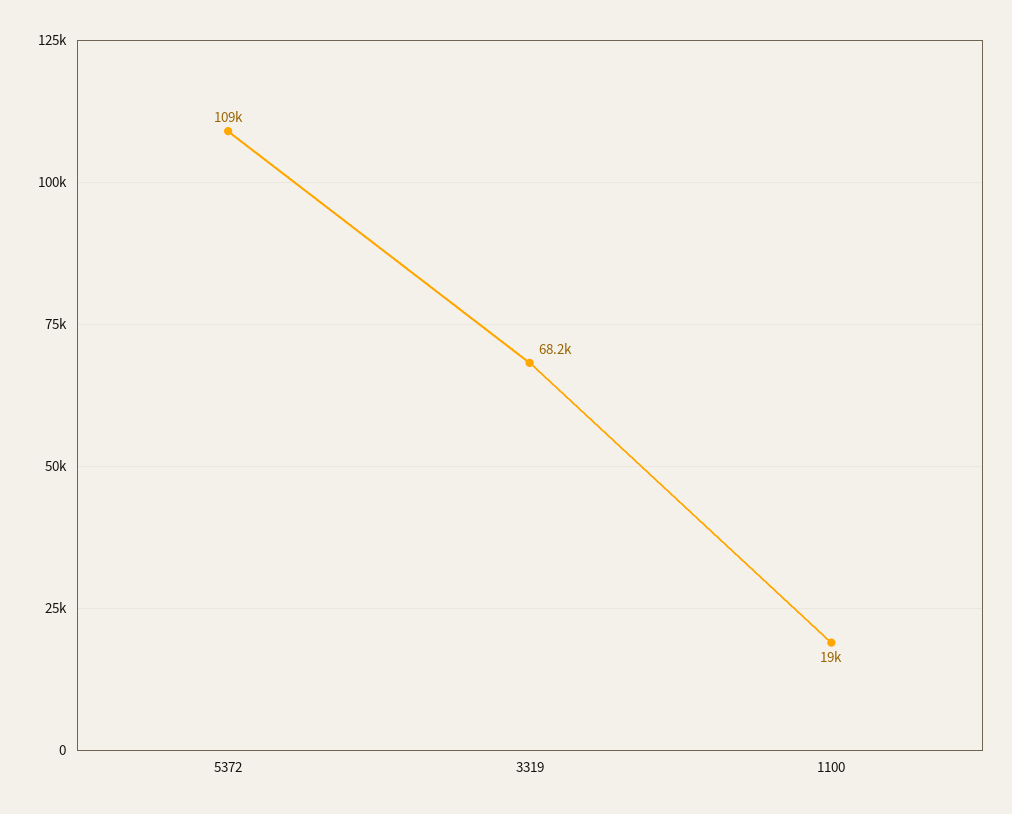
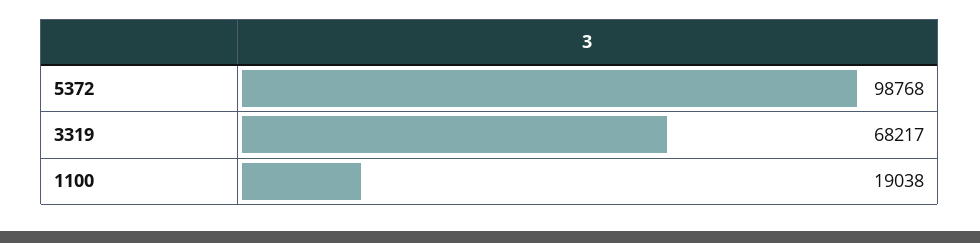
5372: 109000 -> 98768

